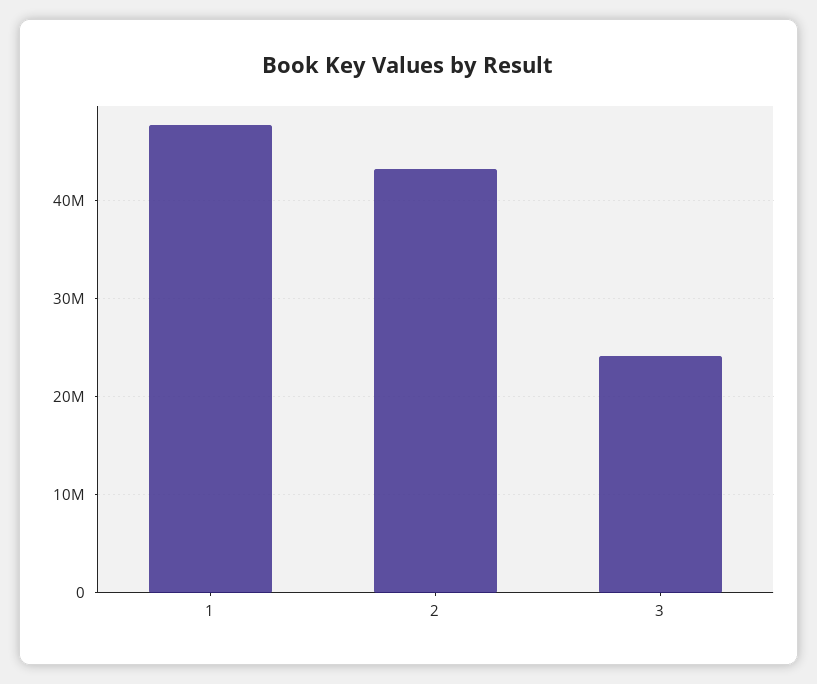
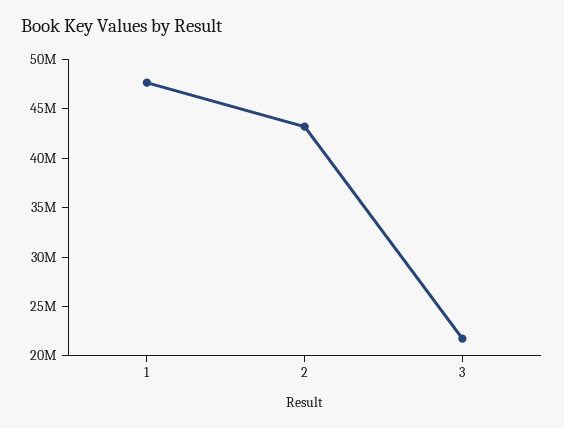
3: 24000000 -> 22000000

